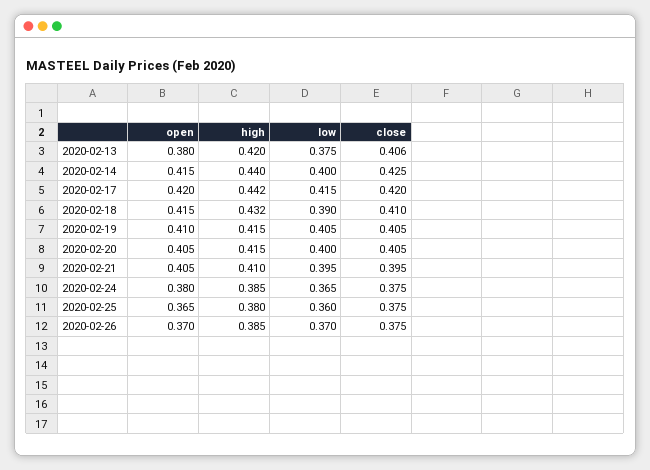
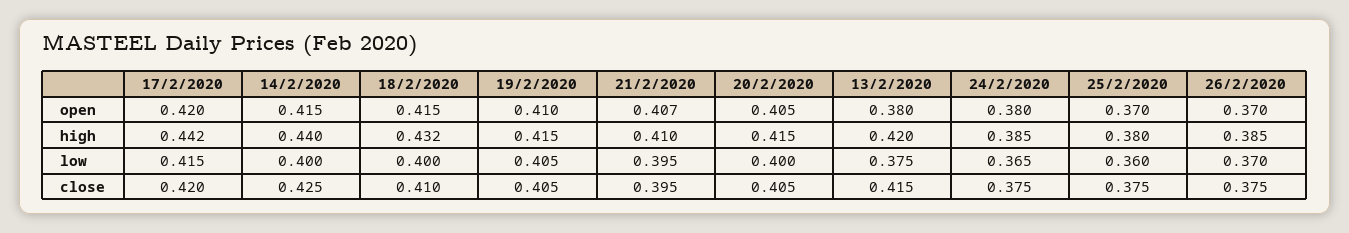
close, 2020-02-13: 0.406 -> 0.415
low, 2020-02-18: 0.39 -> 0.4
open, 2020-02-21: 0.405 -> 0.407
open, 2020-02-25: 0.365 -> 0.37

